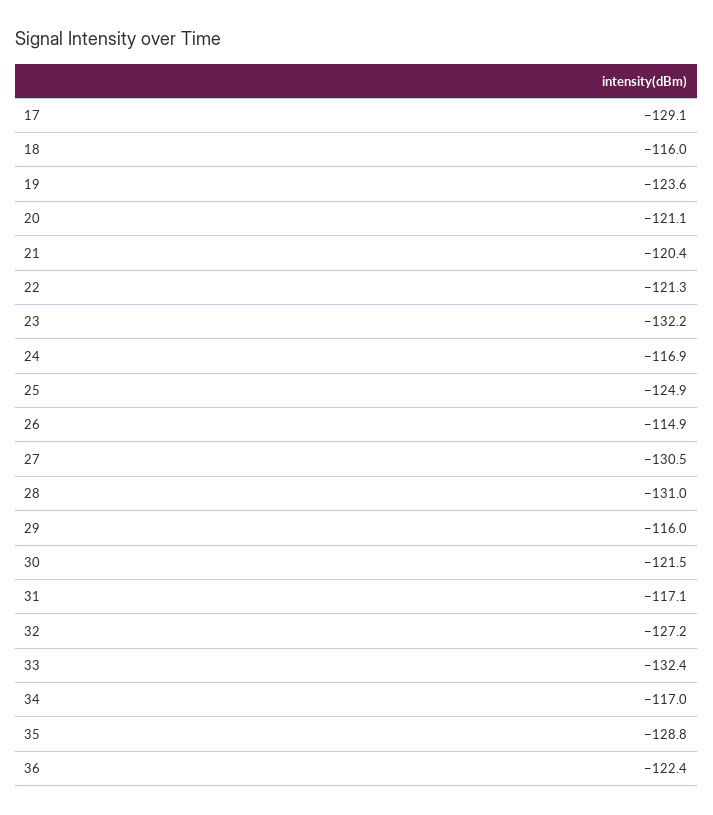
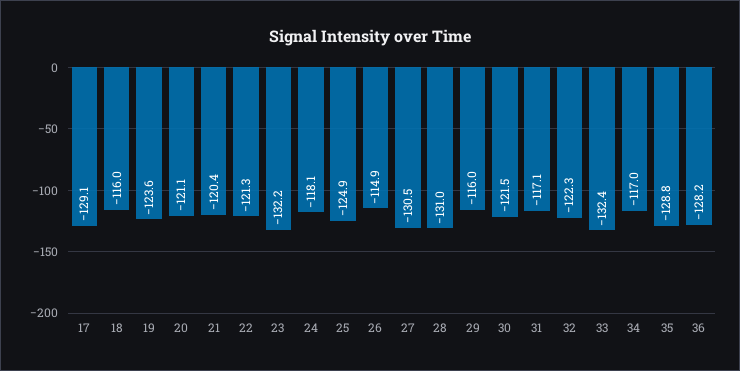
24: -116.9 -> -118.1
32: -127.2 -> -122.3
36: -122.4 -> -128.2

